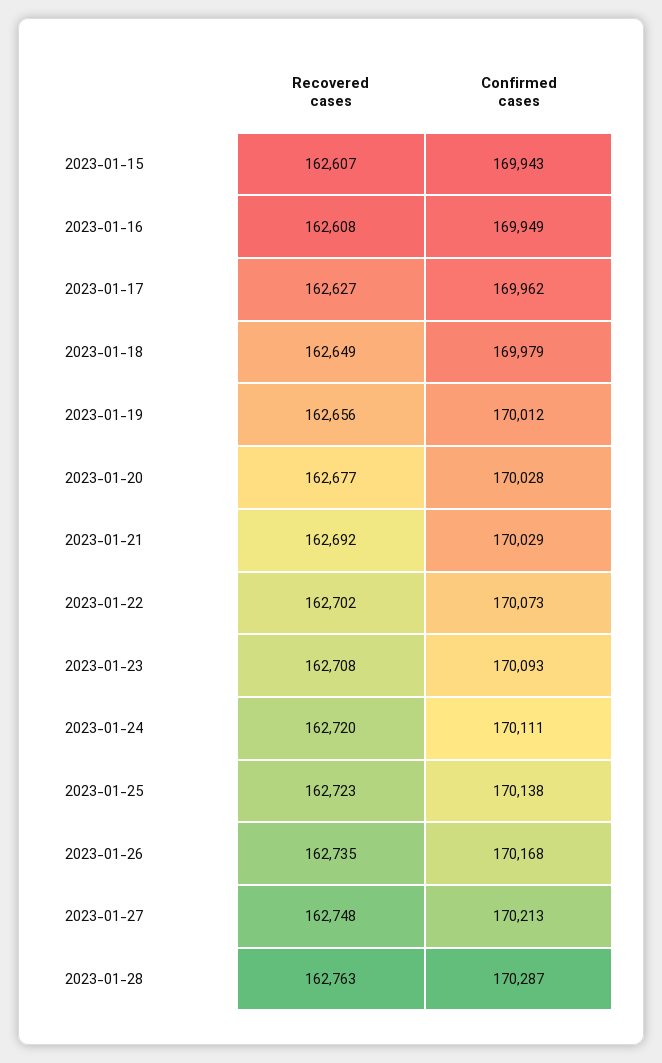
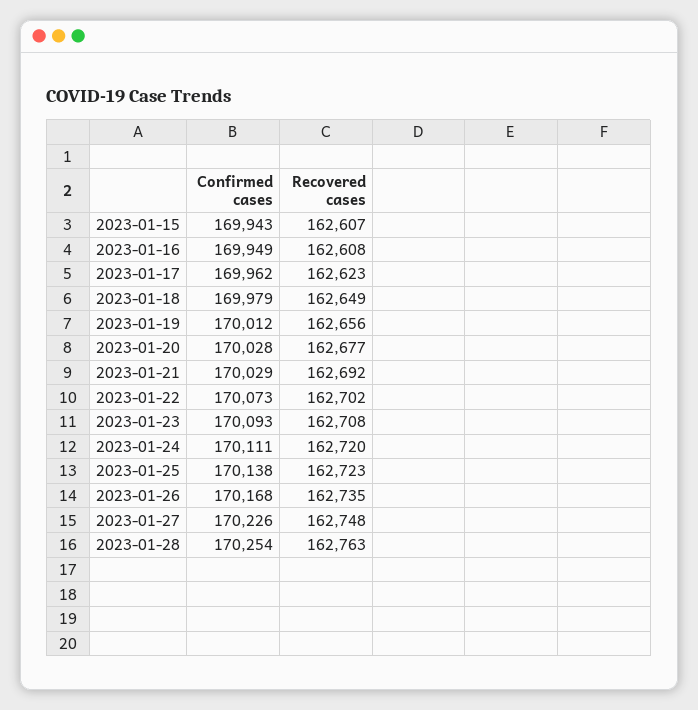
Recovered cases, 2023-01-17: 162627 -> 162623
Confirmed cases, 2023-01-27: 170213 -> 170226
Confirmed cases, 2023-01-28: 170287 -> 170254

